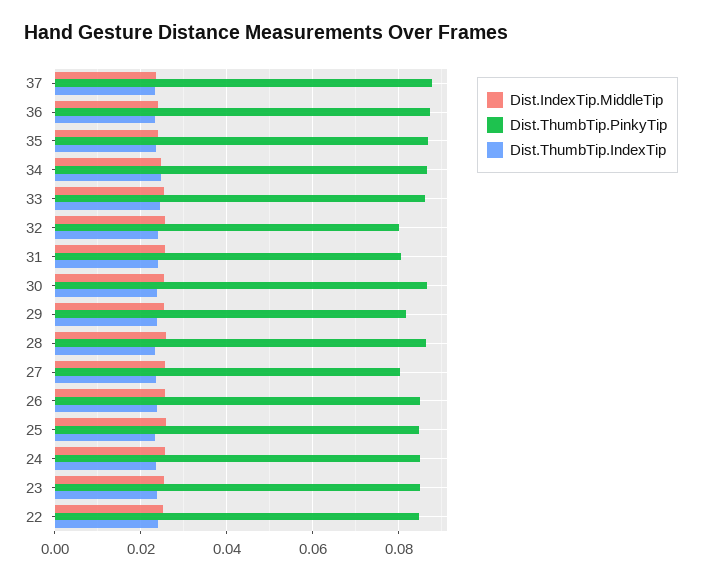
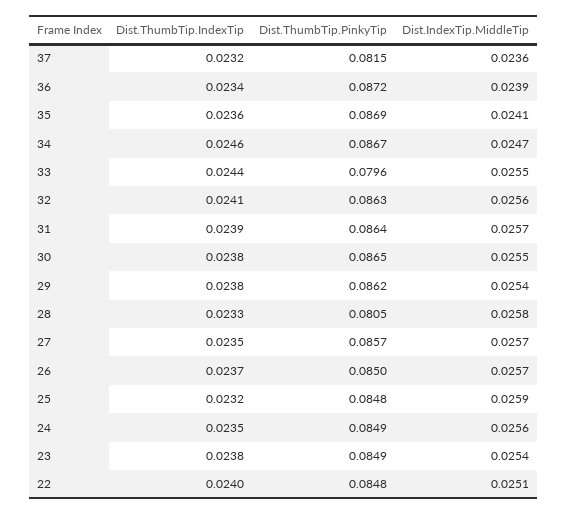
Dist.ThumbTip.PinkyTip, 37: 0.088 -> 0.0815
Dist.ThumbTip.PinkyTip, 33: 0.086 -> 0.0796
Dist.ThumbTip.PinkyTip, 32: 0.08 -> 0.0863
Dist.ThumbTip.PinkyTip, 31: 0.08 -> 0.0864
Dist.ThumbTip.PinkyTip, 29: 0.082 -> 0.0862
Dist.ThumbTip.PinkyTip, 28: 0.086 -> 0.0805
Dist.ThumbTip.PinkyTip, 27: 0.08 -> 0.0857

